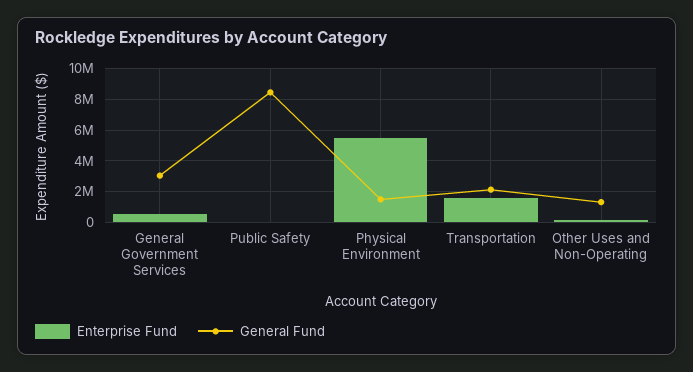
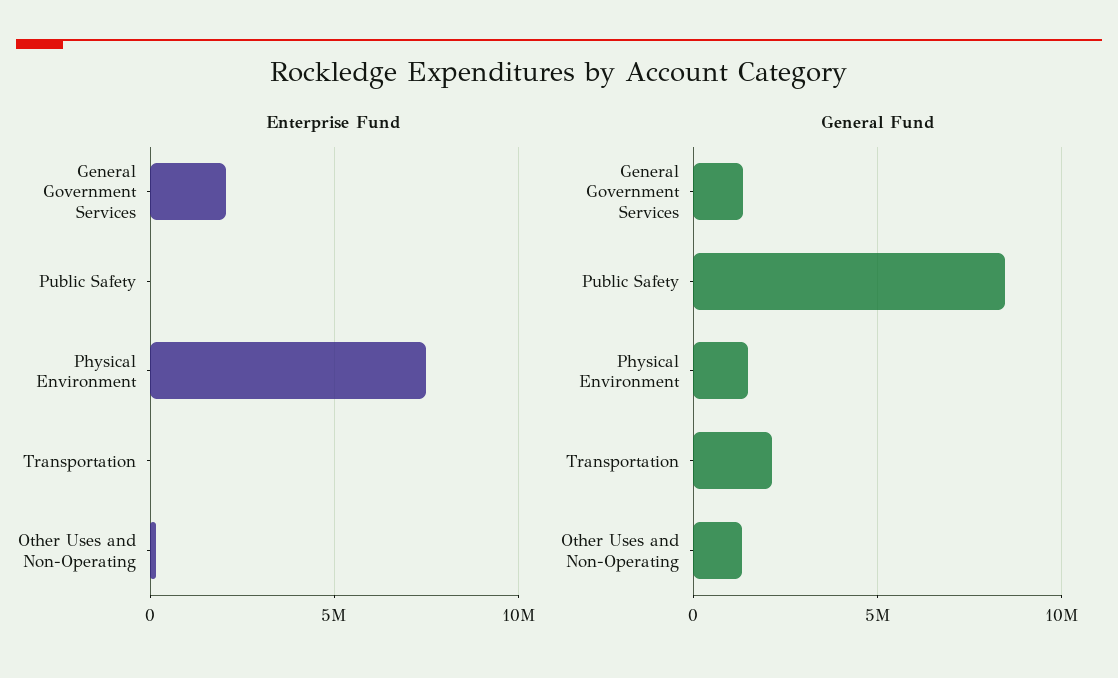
Enterprise Fund, General Government Services: 500000 -> 2000000
General Fund, General Government Services: 3000000 -> 1500000
Enterprise Fund, Physical Environment: 5500000 -> 7500000
Enterprise Fund, Transportation: 1500000 -> 0

